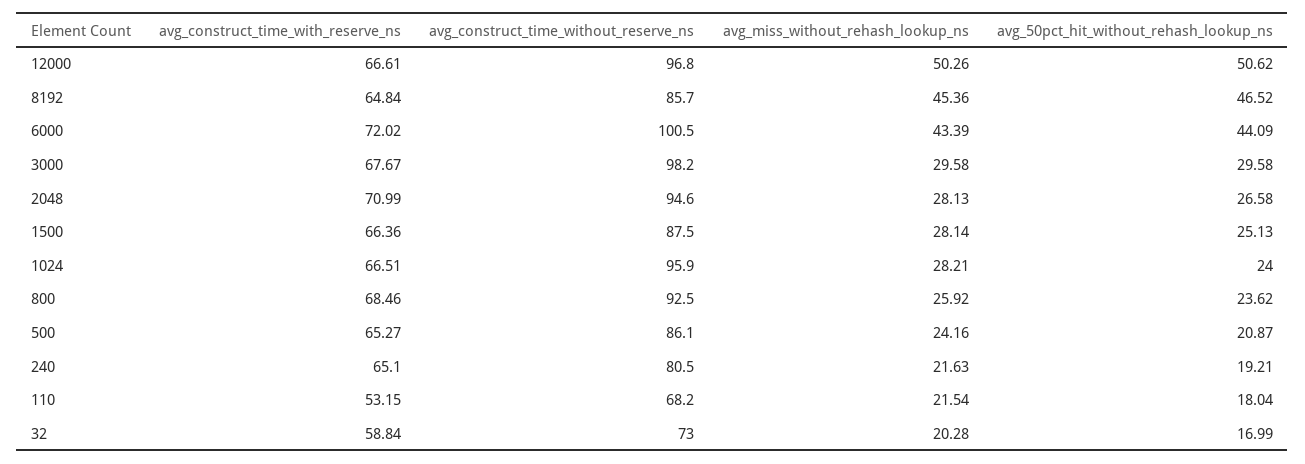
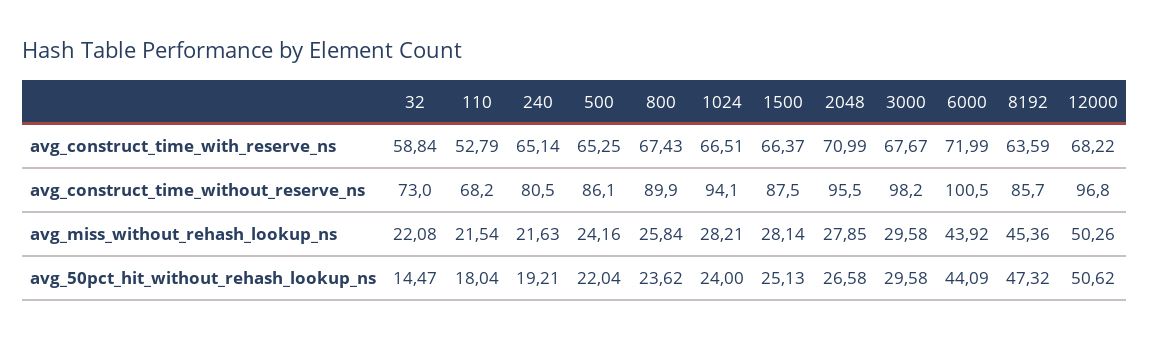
avg_construct_time_with_reserve_ns, 12000: 66.61 -> 68.22
avg_construct_time_with_reserve_ns, 8192: 64.84 -> 63.59
avg_50pct_hit_without_rehash_lookup_ns, 8192: 46.52 -> 47.32
avg_construct_time_with_reserve_ns, 6000: 72.02 -> 71.99
avg_miss_without_rehash_lookup_ns, 6000: 43.39 -> 43.92
avg_construct_time_without_reserve_ns, 2048: 94.6 -> 95.5
avg_miss_without_rehash_lookup_ns, 2048: 28.13 -> 27.85
avg_construct_time_with_reserve_ns, 1500: 66.36 -> 66.37
avg_construct_time_without_reserve_ns, 1024: 95.9 -> 94.1
avg_construct_time_with_reserve_ns, 800: 68.46 -> 67.43
avg_construct_time_without_reserve_ns, 800: 92.5 -> 89.9
avg_miss_without_rehash_lookup_ns, 800: 25.92 -> 25.84
avg_construct_time_with_reserve_ns, 500: 65.27 -> 65.25
avg_50pct_hit_without_rehash_lookup_ns, 500: 20.87 -> 22.04
avg_construct_time_with_reserve_ns, 240: 65.1 -> 65.14
avg_construct_time_with_reserve_ns, 110: 53.15 -> 52.79
avg_miss_without_rehash_lookup_ns, 32: 20.28 -> 22.08
avg_50pct_hit_without_rehash_lookup_ns, 32: 16.99 -> 14.47

